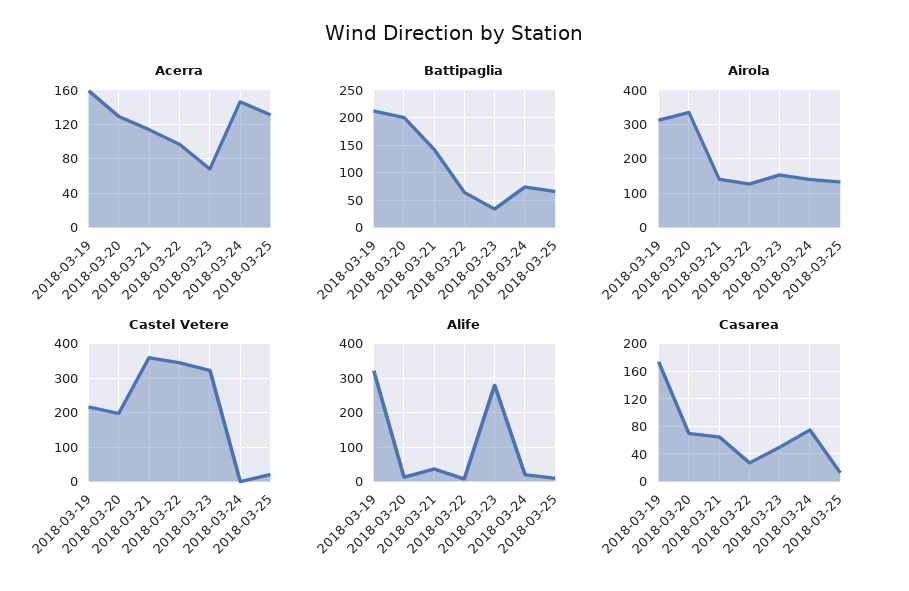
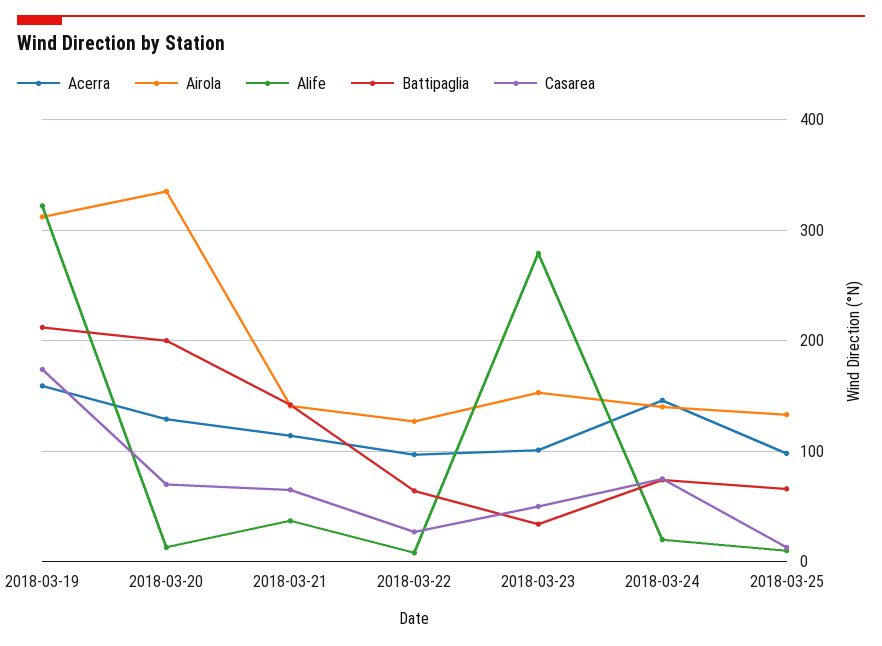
Acerra, 2018-03-23: 70 -> 100
Acerra, 2018-03-25: 130 -> 100
Castel Vetere, 2018-03-19: 220 -> none
Castel Vetere, 2018-03-20: 200 -> none
Castel Vetere, 2018-03-21: 360 -> none
Castel Vetere, 2018-03-22: 340 -> none
Castel Vetere, 2018-03-23: 320 -> none
Castel Vetere, 2018-03-24: 0 -> none
Castel Vetere, 2018-03-25: 20 -> none

